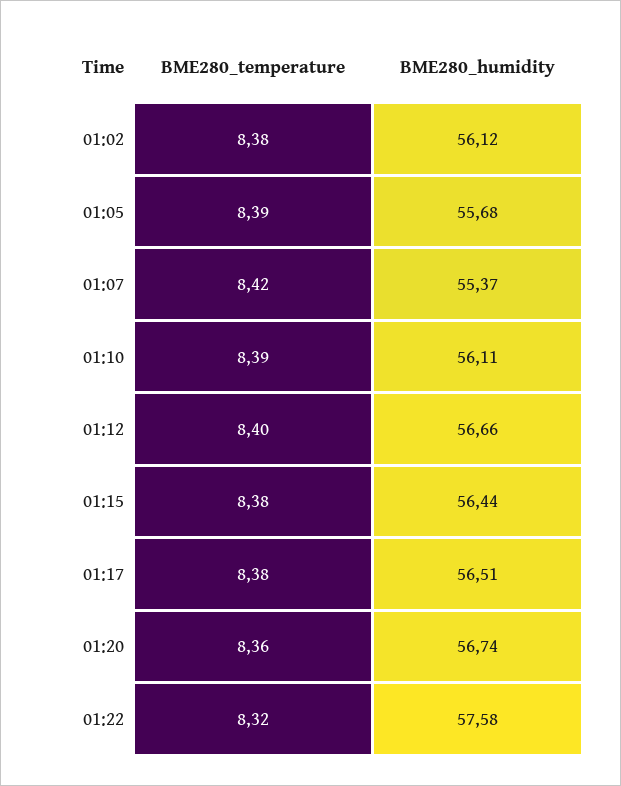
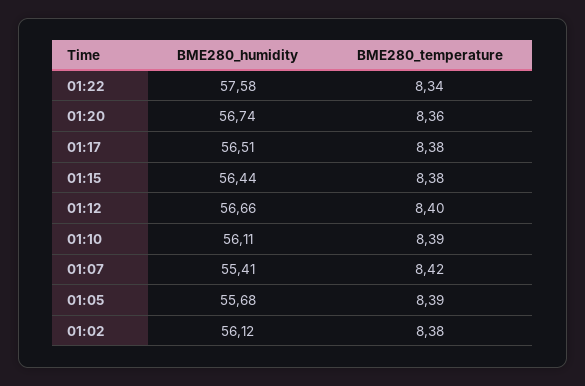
BME280_humidity, 01:07: 55.37 -> 55.41
BME280_temperature, 01:22: 8.32 -> 8.34

